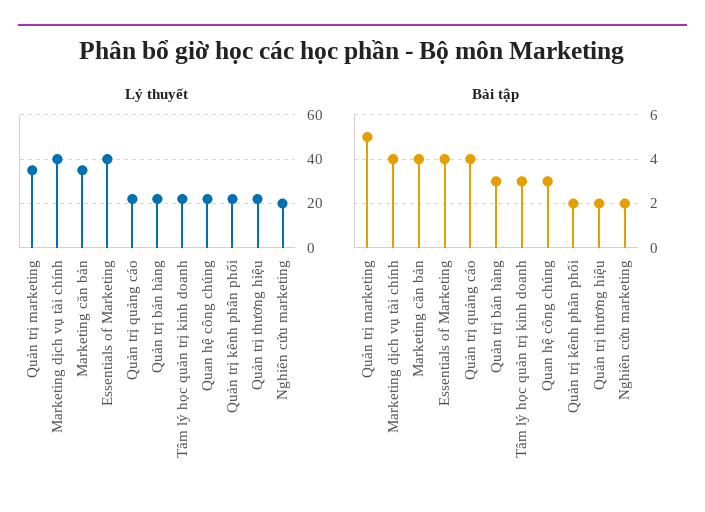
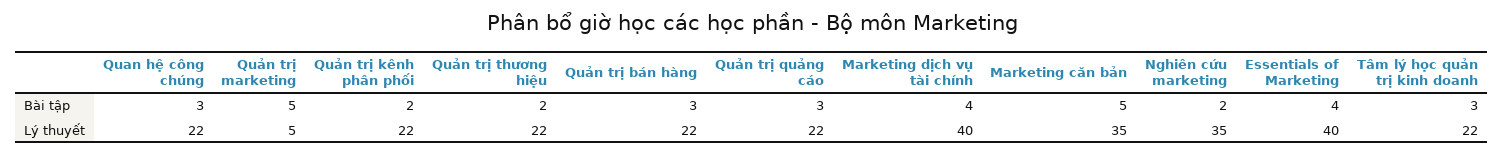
Lý thuyết, Quản trị marketing: 35 -> 5
Lý thuyết, Nghiên cứu marketing: 20 -> 35
Bài tập, Marketing căn bản: 4 -> 5
Bài tập, Quản trị quảng cáo: 4 -> 3

